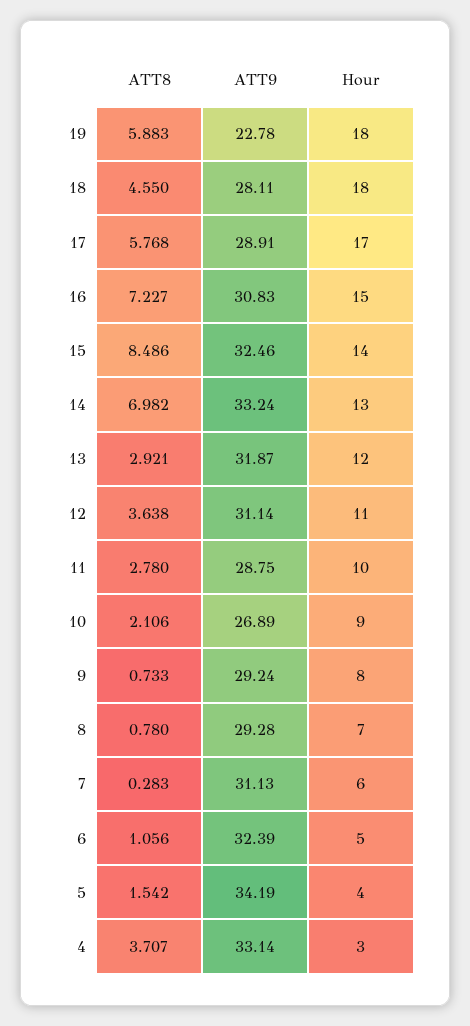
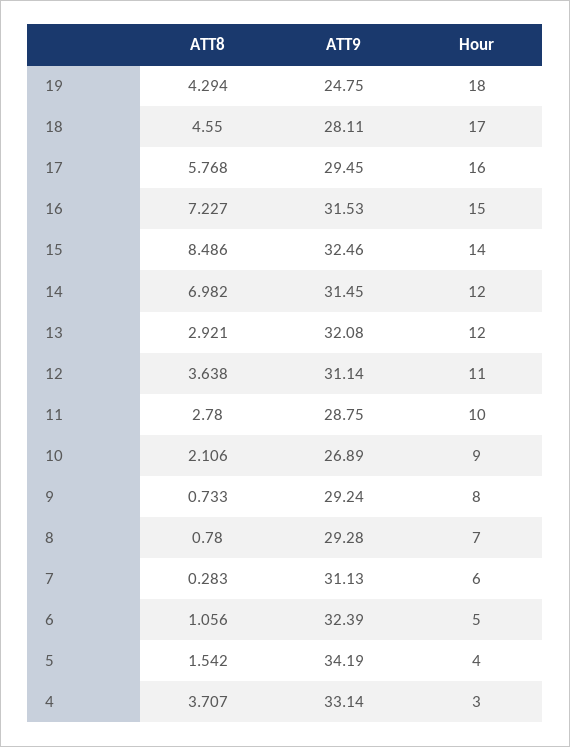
ATT8, 19: 5.883 -> 4.294
ATT9, 19: 22.78 -> 24.75
Hour, 18: 18 -> 17
ATT9, 17: 28.91 -> 29.45
Hour, 17: 17 -> 16
ATT9, 16: 30.83 -> 31.53
ATT9, 14: 33.24 -> 31.45
Hour, 14: 13 -> 12
ATT9, 13: 31.87 -> 32.08

